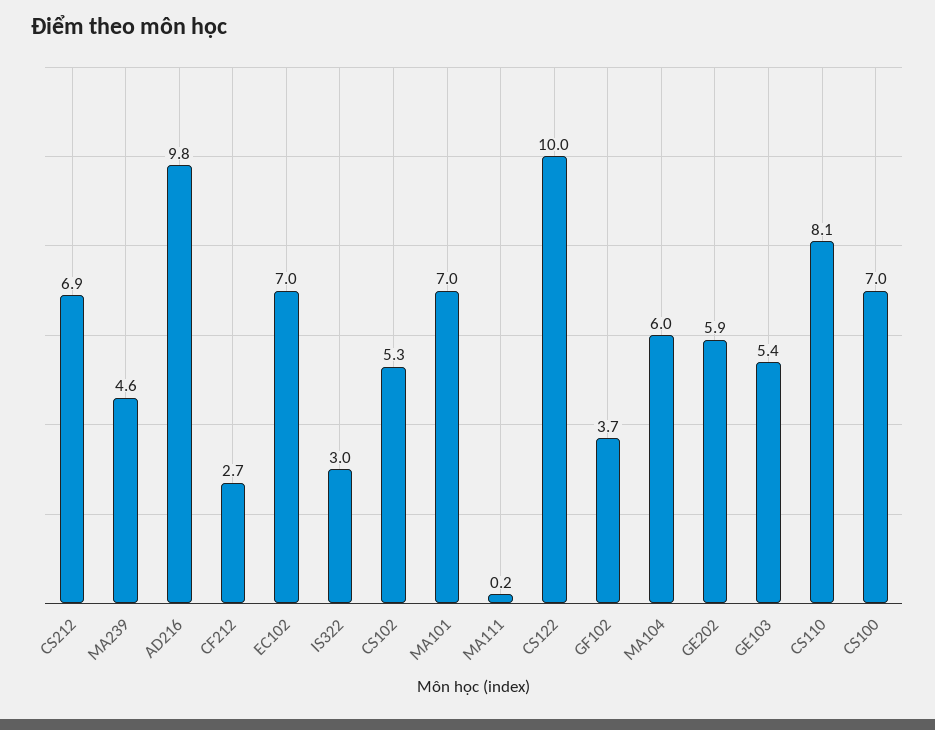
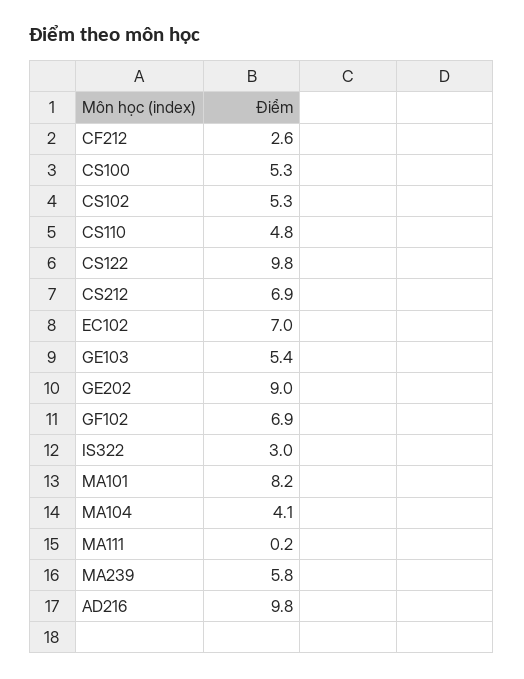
MA239: 4.6 -> 5.8
CF212: 2.7 -> 2.6
MA101: 7 -> 8.2
CS122: 10 -> 9.8
GF102: 3.7 -> 6.9
MA104: 6 -> 4.1
GE202: 5.9 -> 9
CS110: 8.1 -> 4.8
CS100: 7 -> 5.3

